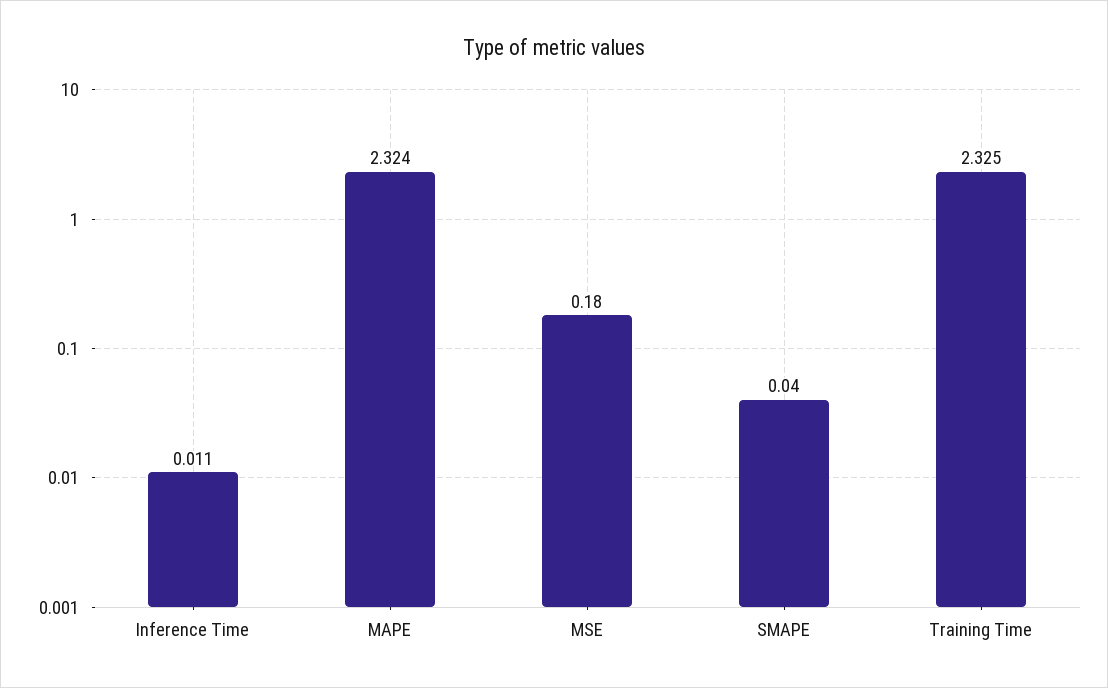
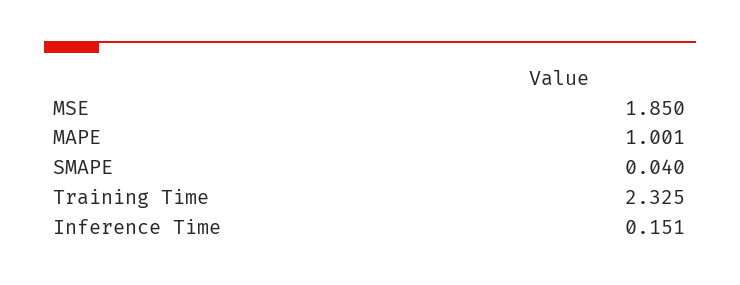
Inference Time: 0.011 -> 0.151
MAPE: 2.324 -> 1.001
MSE: 0.18 -> 1.85

